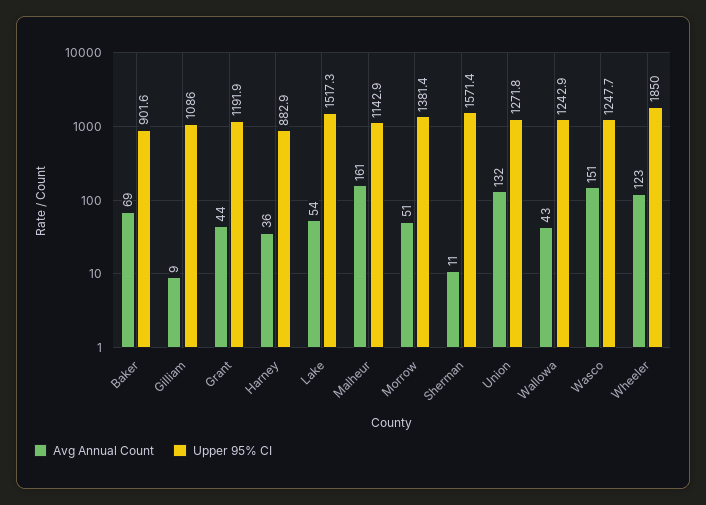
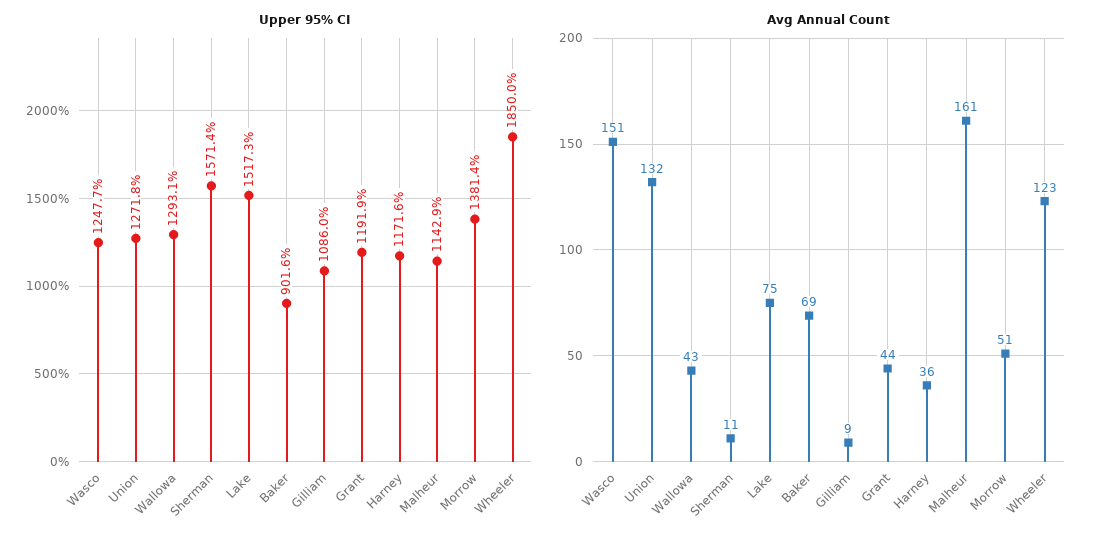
Upper 95% CI, Harney: 882.9 -> 1171.6
Avg Annual Count, Lake: 54 -> 75
Upper 95% CI, Wallowa: 1242.9 -> 1293.1

